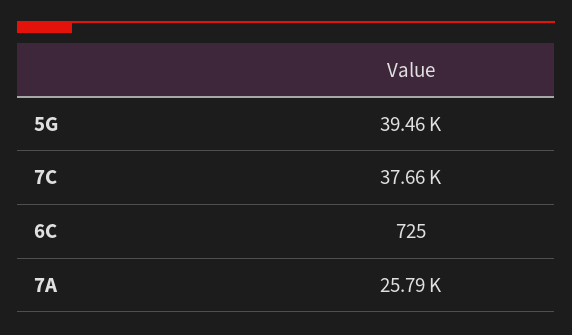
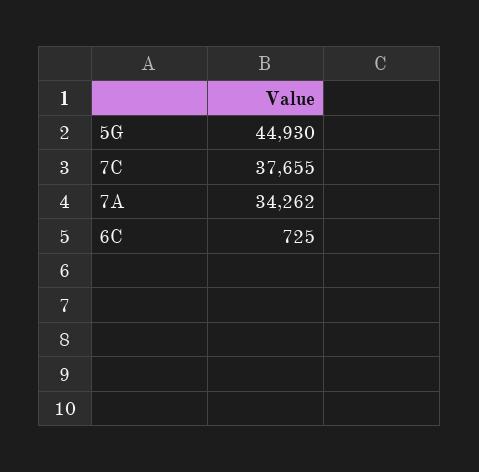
5G: 39460 -> 44930
7A: 25790 -> 34262

